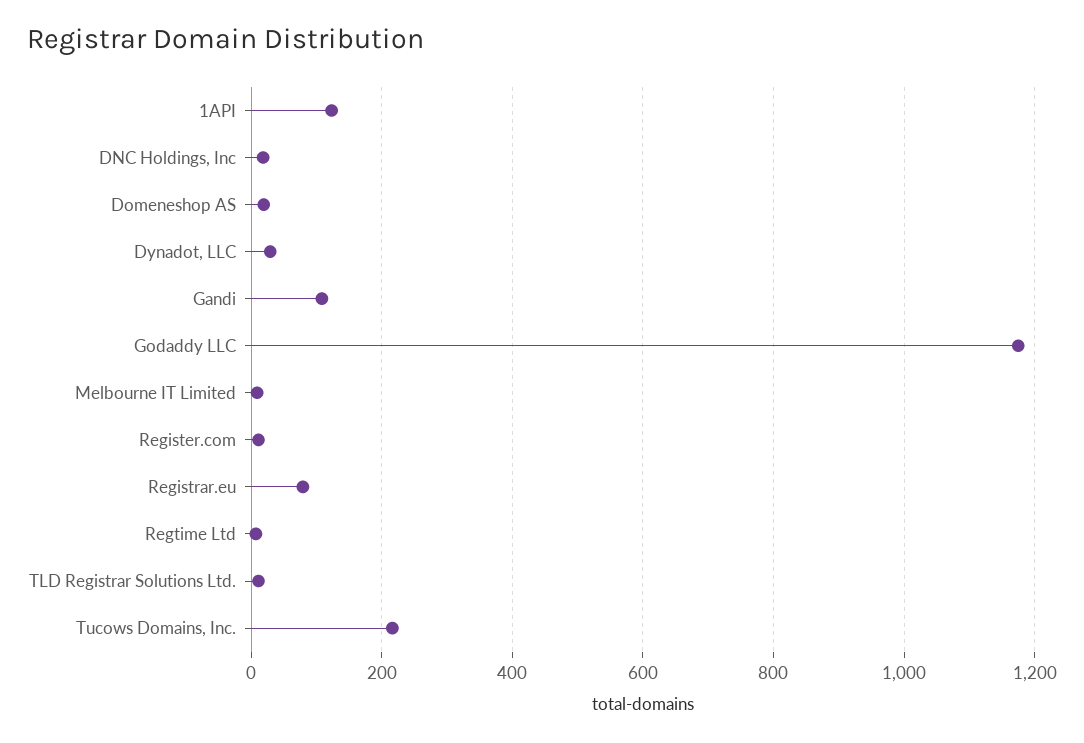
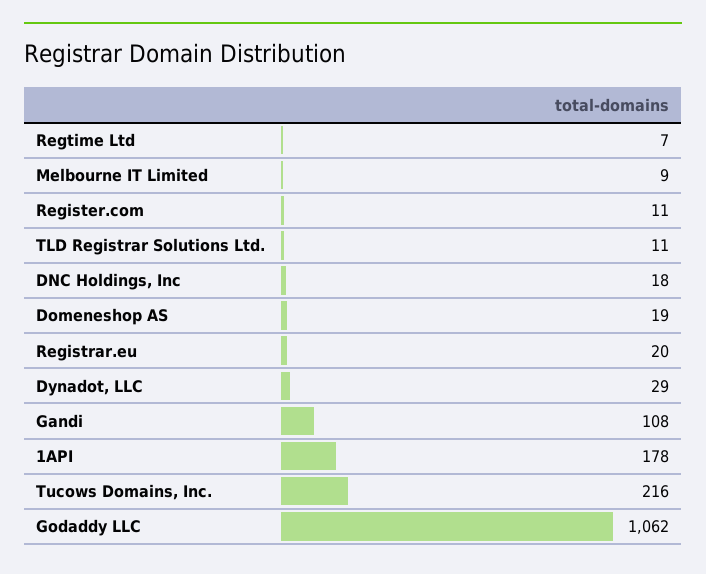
1API: 120 -> 178
Godaddy LLC: 1180 -> 1062
Registrar.eu: 80 -> 20

